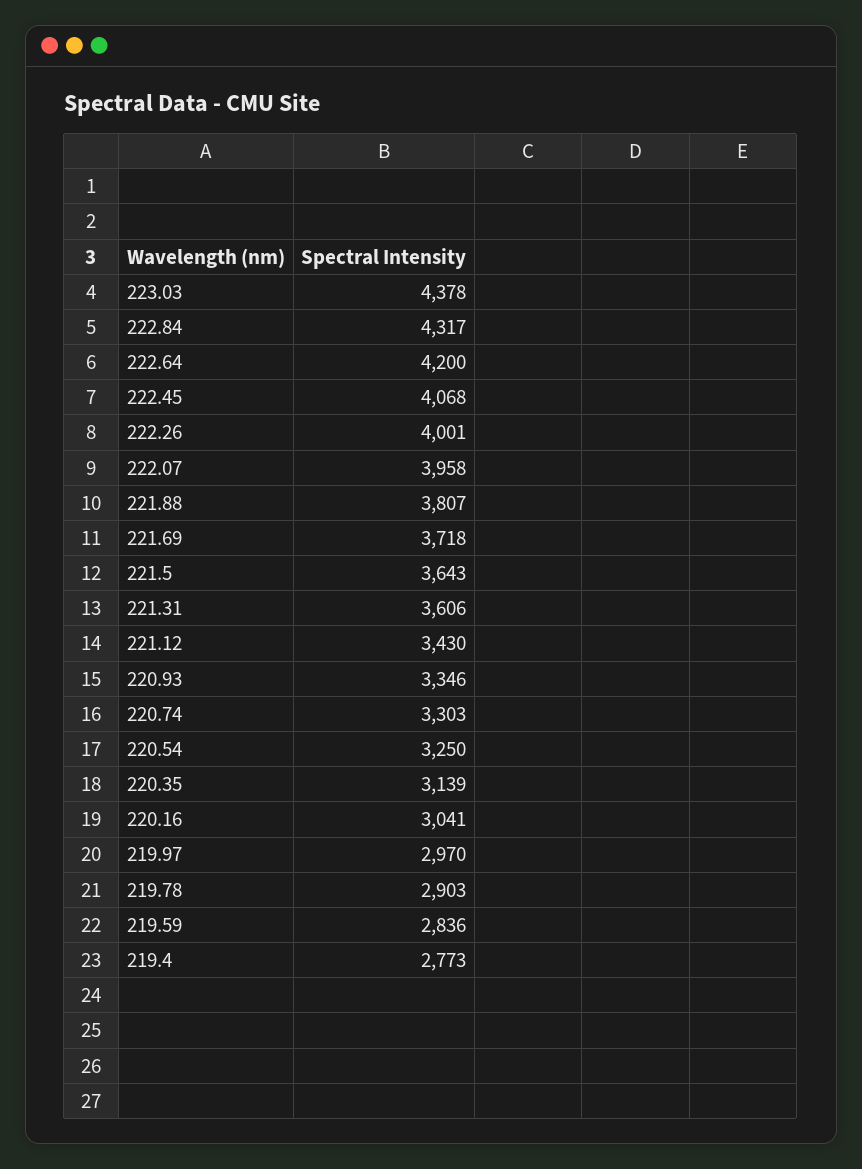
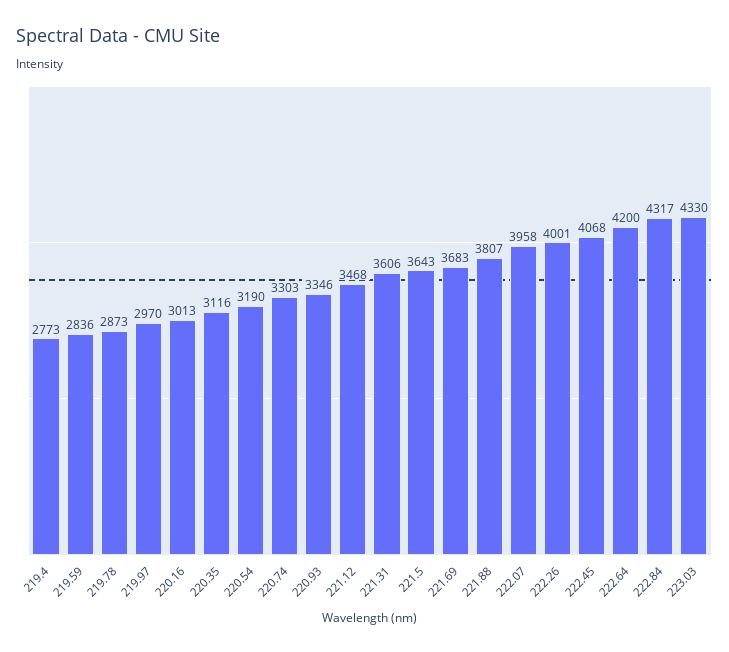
223.03: 4378 -> 4330
221.69: 3718 -> 3683
221.12: 3430 -> 3468
220.54: 3250 -> 3190
220.35: 3139 -> 3116
220.16: 3041 -> 3013
219.78: 2903 -> 2873

